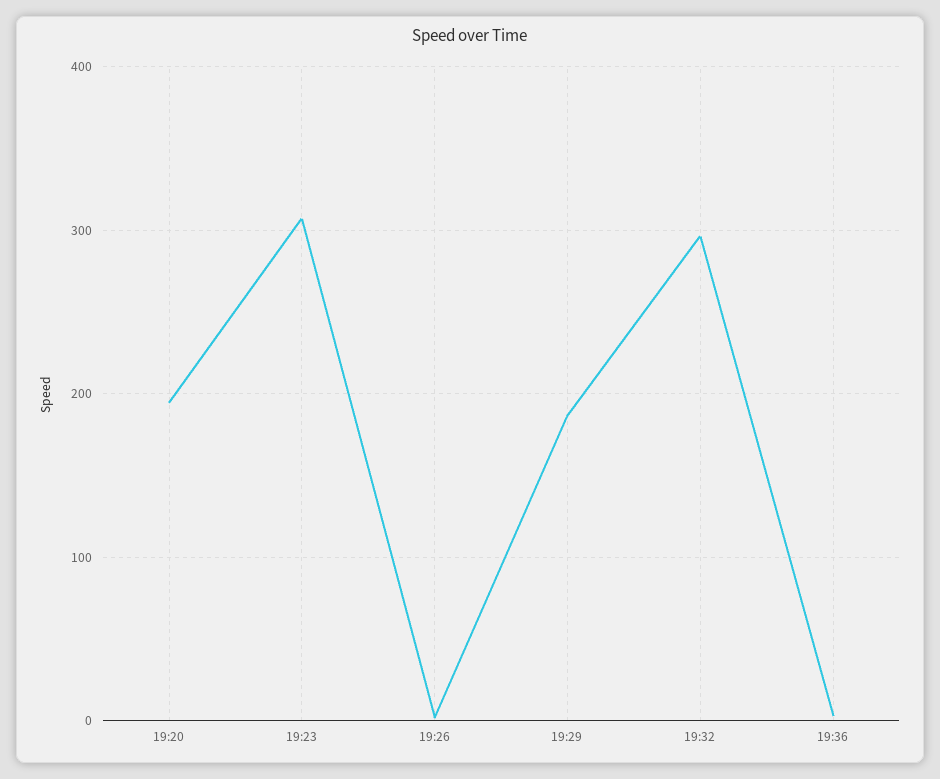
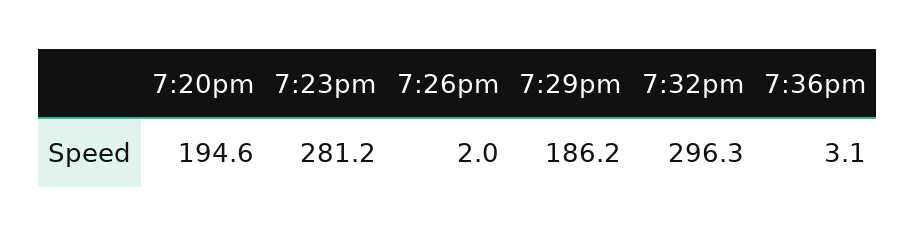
19:23: 310 -> 281.2

